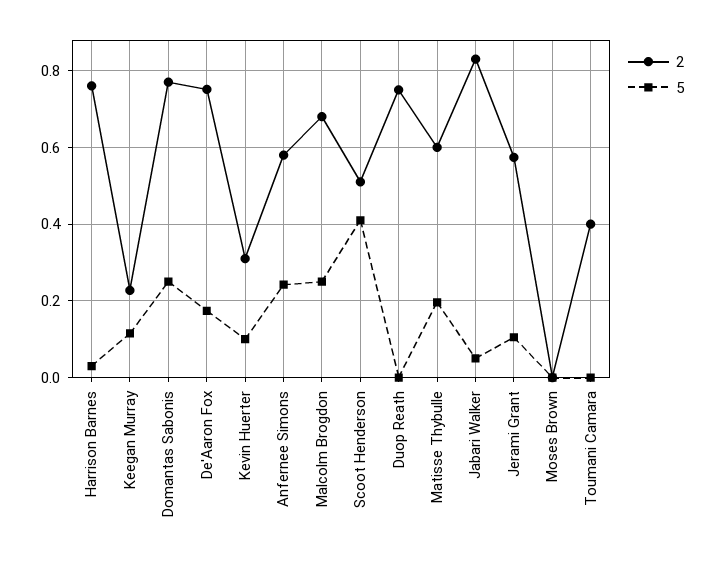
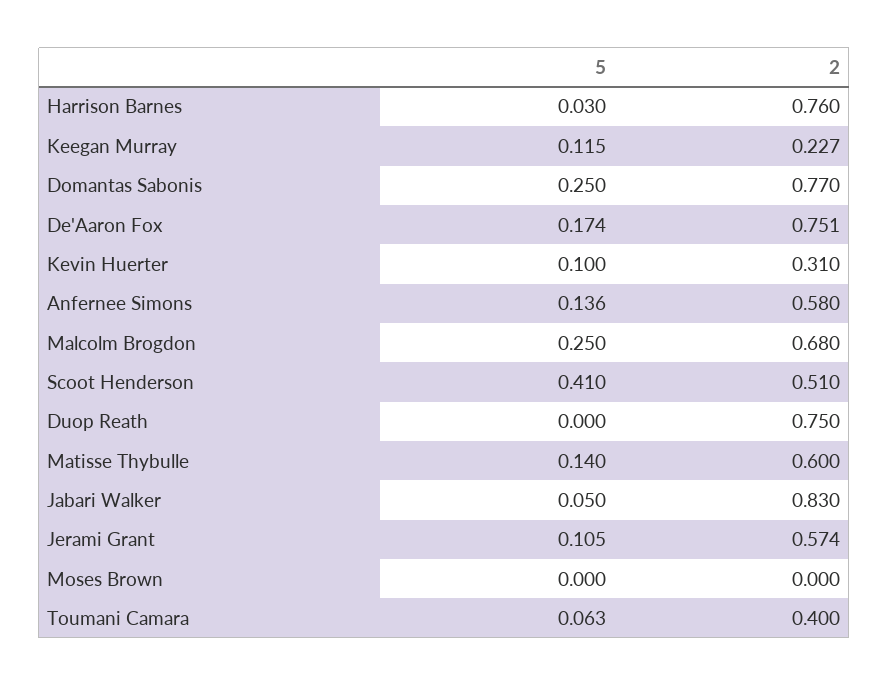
5, Anfernee Simons: 0.24 -> 0.136
5, Matisse Thybulle: 0.2 -> 0.14
5, Toumani Camara: 0 -> 0.063

